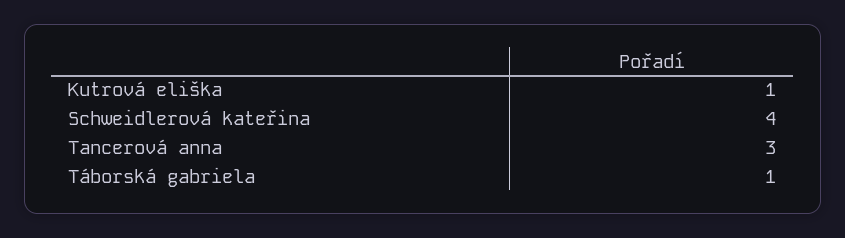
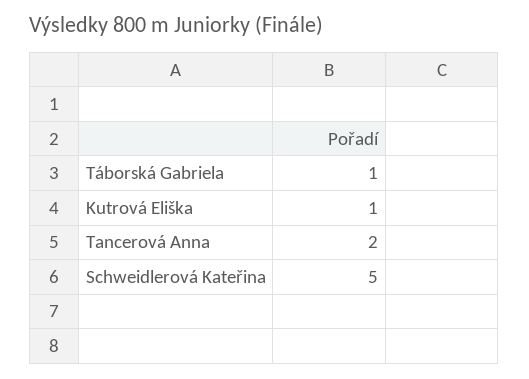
Schweidlerová kateřina: 4 -> 5
Tancerová anna: 3 -> 2

